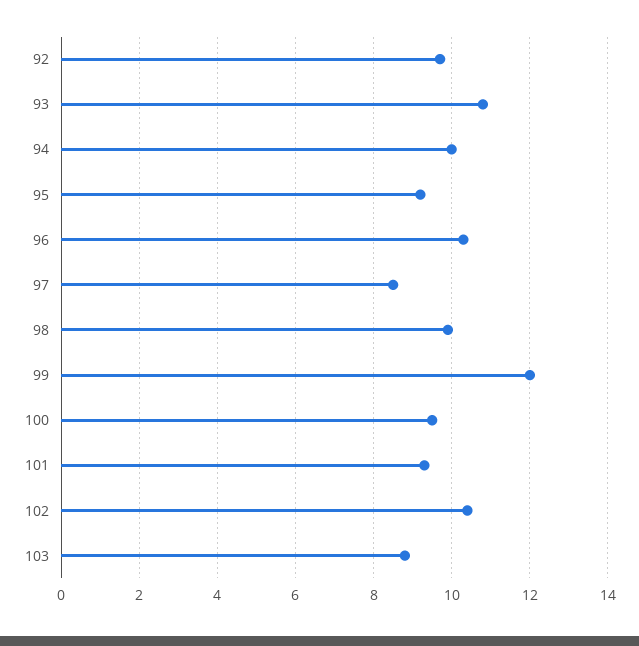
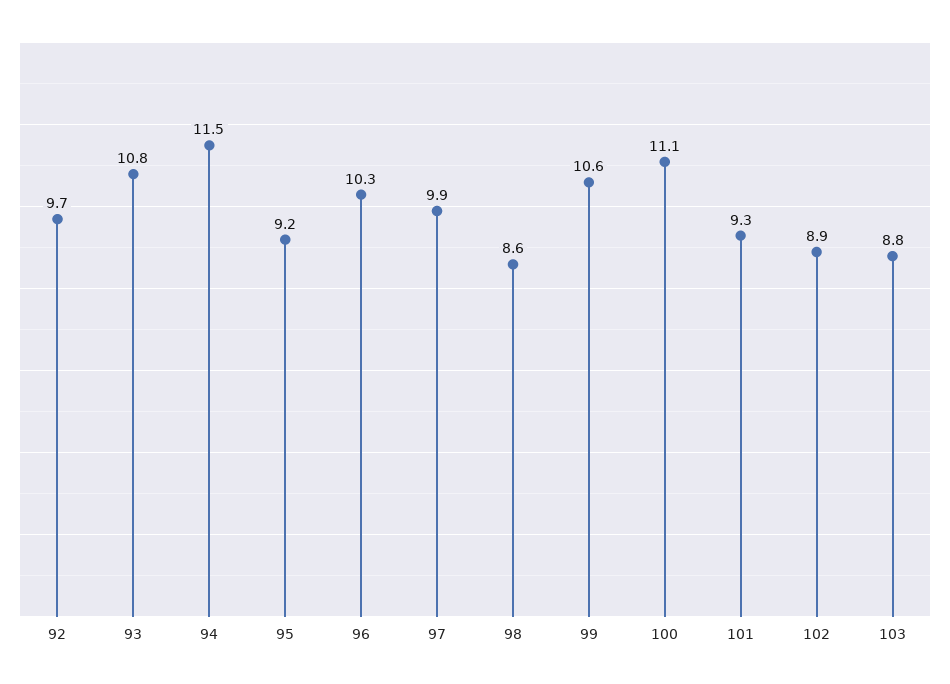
94: 10 -> 11.5
97: 8.5 -> 9.9
98: 10 -> 8.6
99: 12 -> 10.6
100: 9.5 -> 11.1
102: 10.5 -> 8.9

